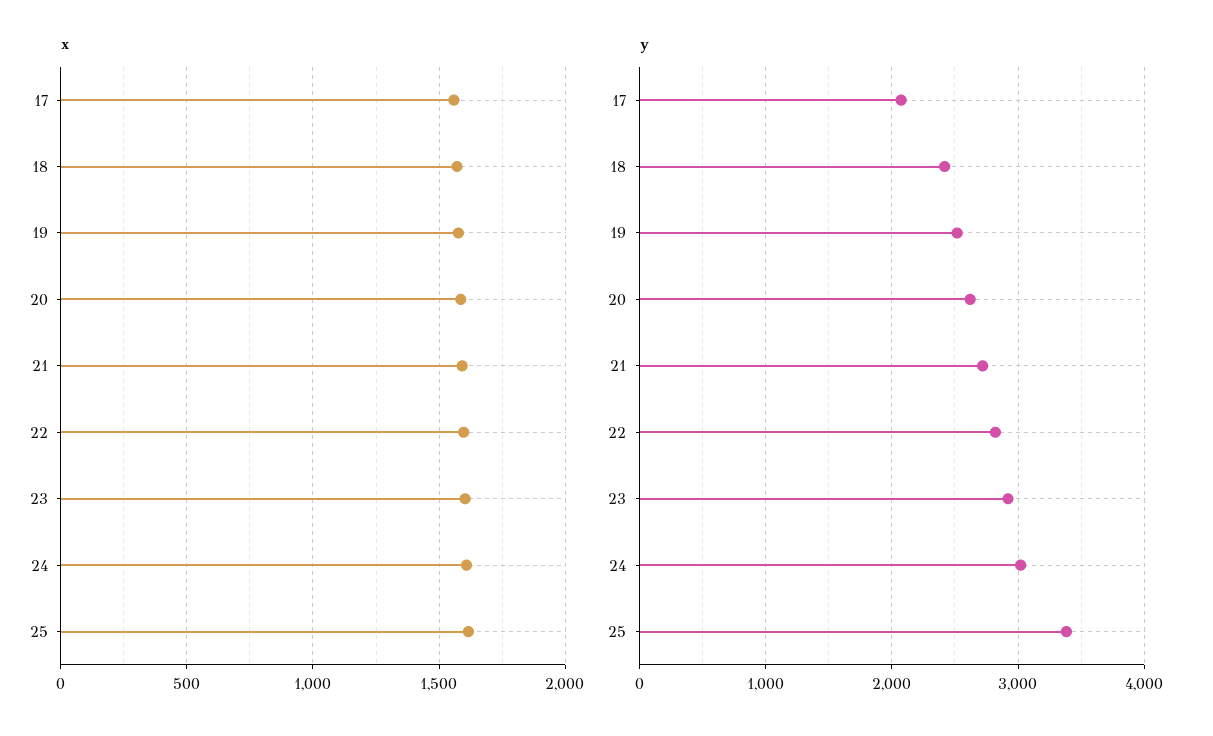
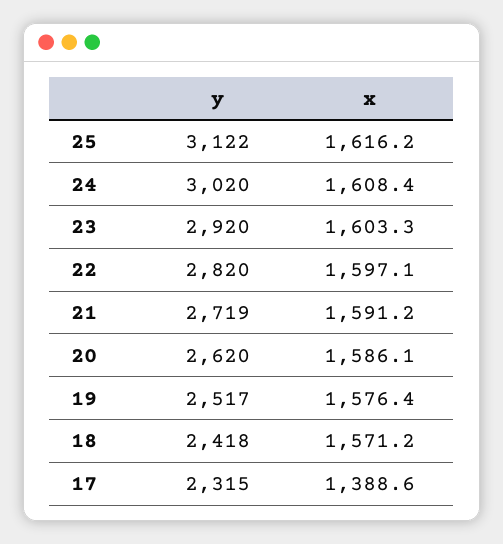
x, 17: 1550 -> 1388.6
y, 17: 2100 -> 2315
y, 25: 3400 -> 3122

